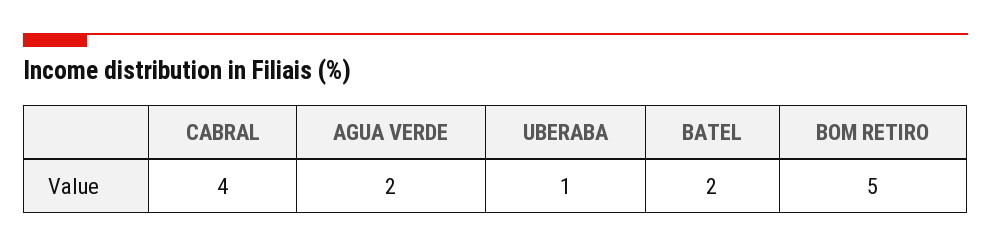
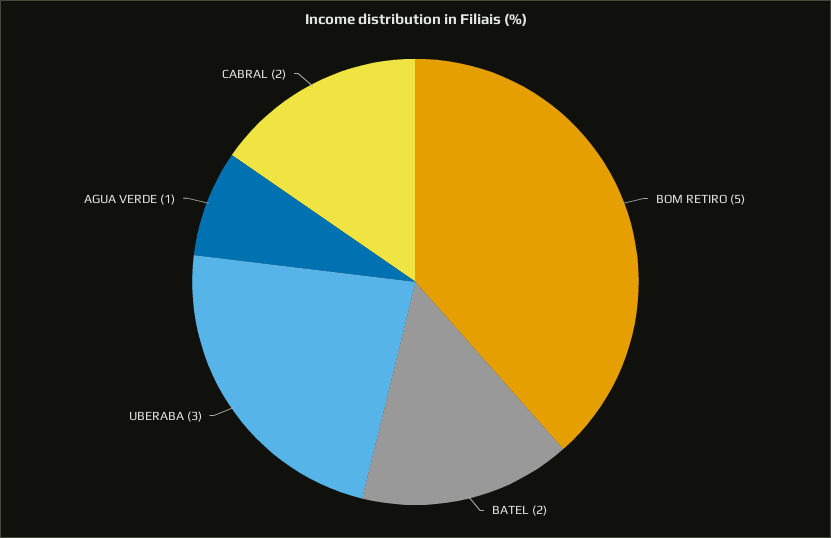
CABRAL: 4 -> 2
AGUA VERDE: 2 -> 1
UBERABA: 1 -> 3

